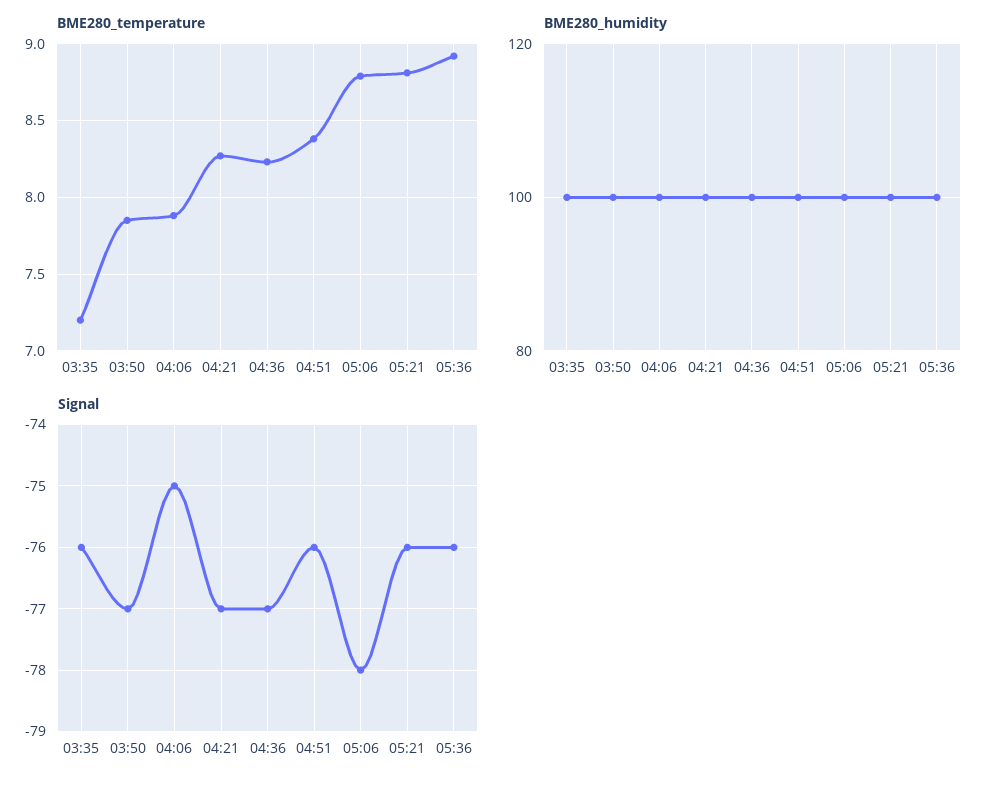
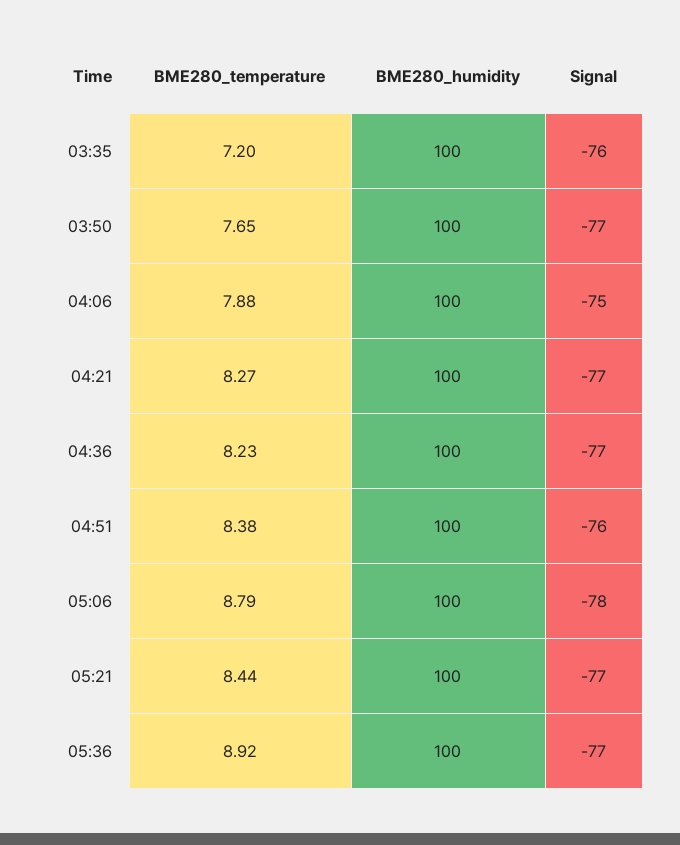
BME280_temperature, 03:50: 7.85 -> 7.65
BME280_temperature, 05:21: 8.8 -> 8.44
Signal, 05:21: -76 -> -77
Signal, 05:36: -76 -> -77

